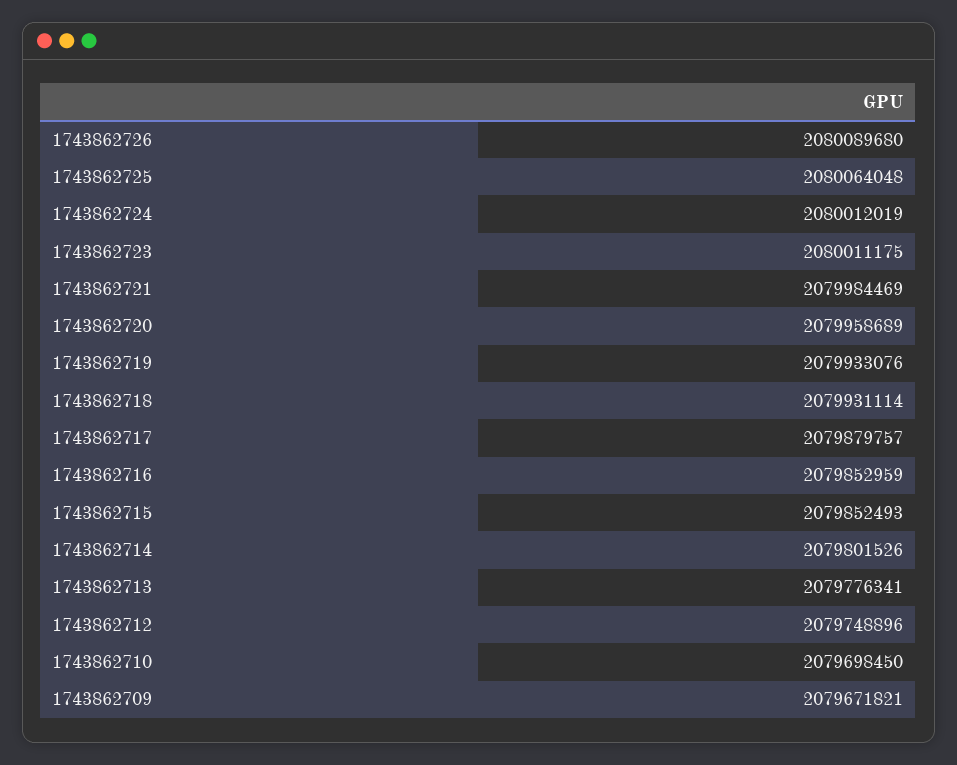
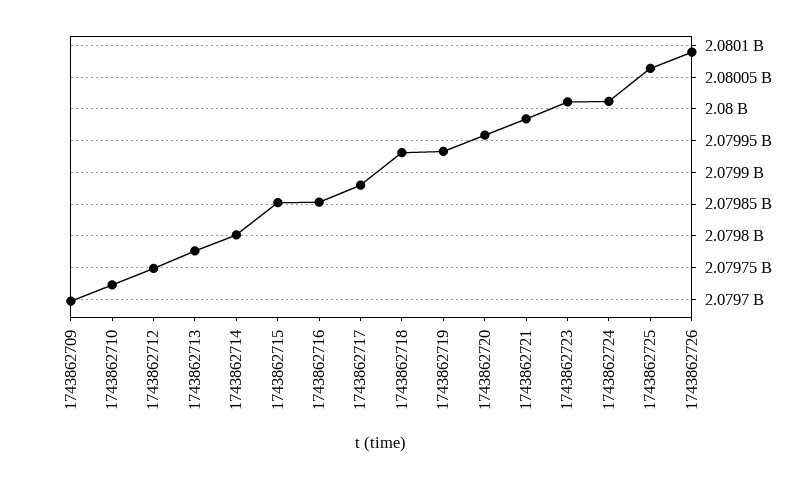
1743862710: 2079698450 -> 2079720000
1743862709: 2079671821 -> 2079700000

